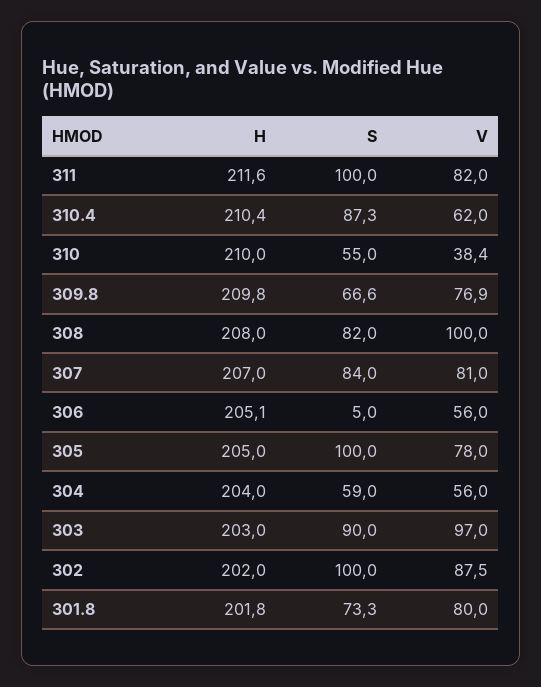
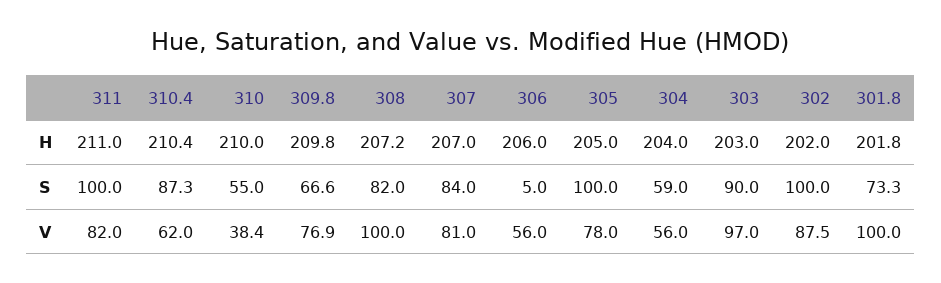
H, 311: 211.6 -> 211
H, 308: 208 -> 207.2
H, 306: 205.1 -> 206
V, 301.8: 80 -> 100

